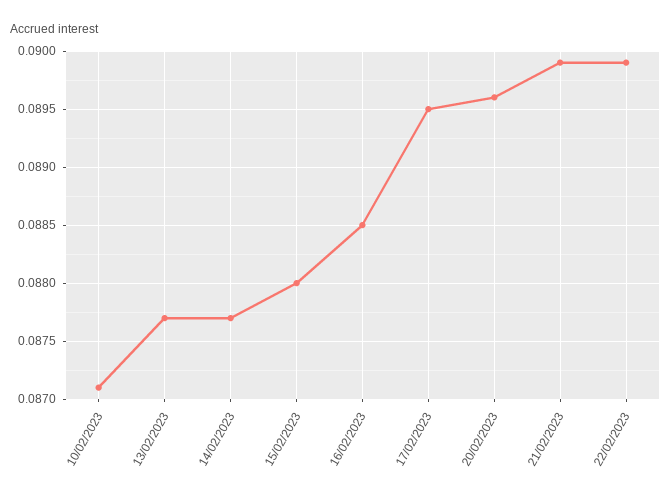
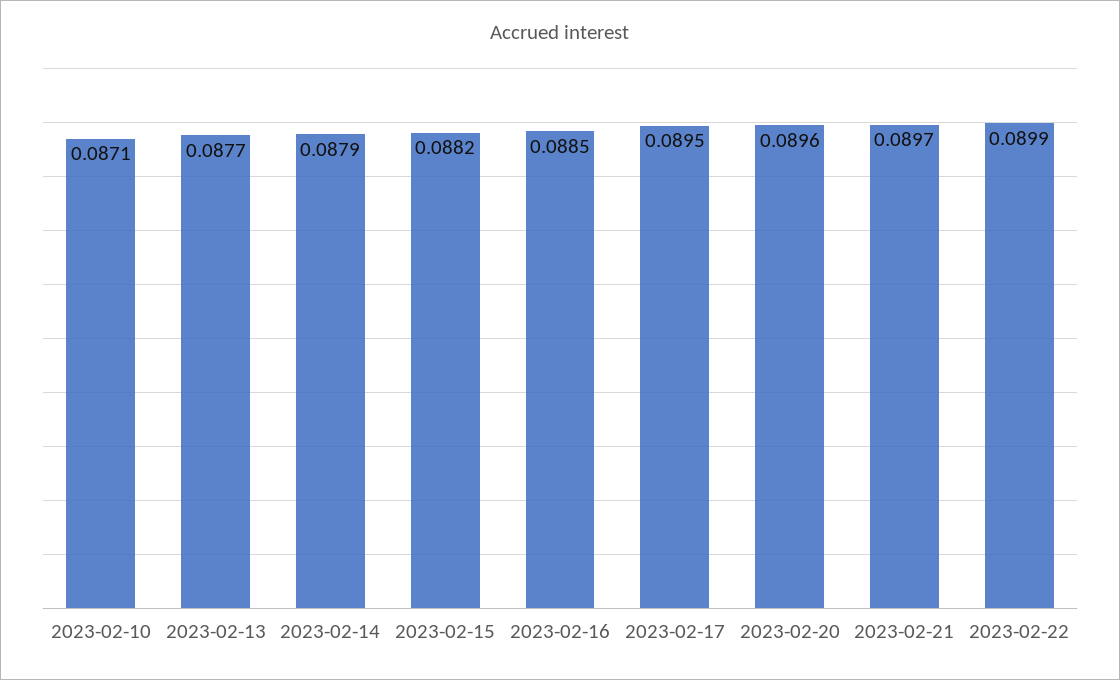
14/02/2023: 0.0877 -> 0.0879
15/02/2023: 0.088 -> 0.0882
21/02/2023: 0.0899 -> 0.0897

